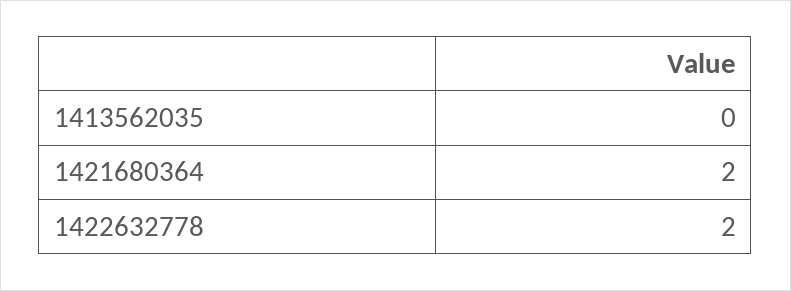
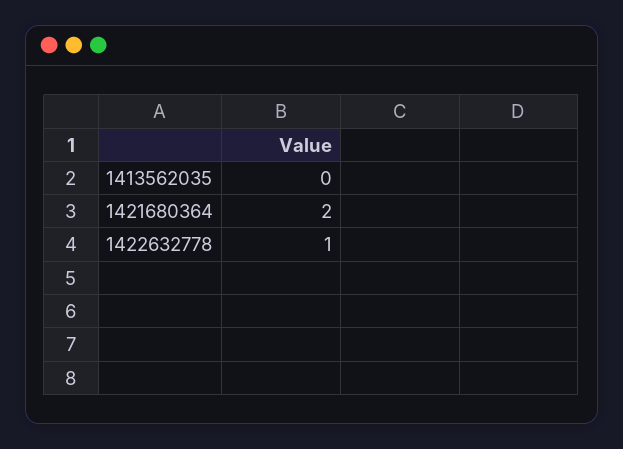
1422632778: 2 -> 1

